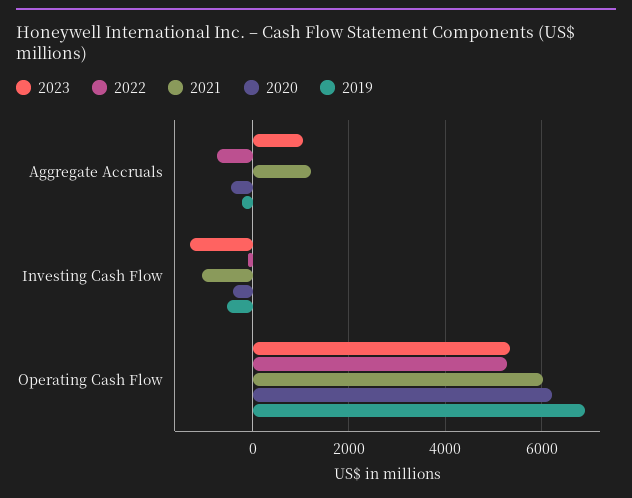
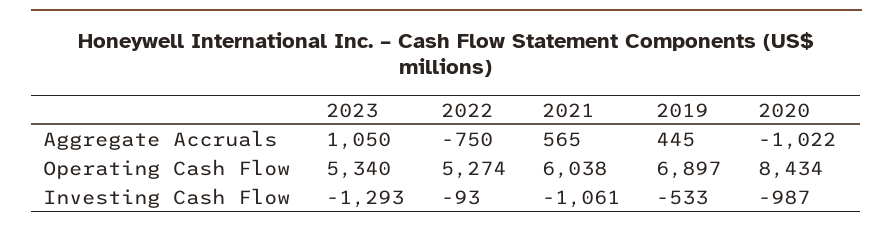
2021, Aggregate Accruals: 1200 -> 565
2020, Aggregate Accruals: -400 -> -1022
2019, Aggregate Accruals: -200 -> 445
2020, Investing Cash Flow: -400 -> -987
2020, Operating Cash Flow: 6200 -> 8434

